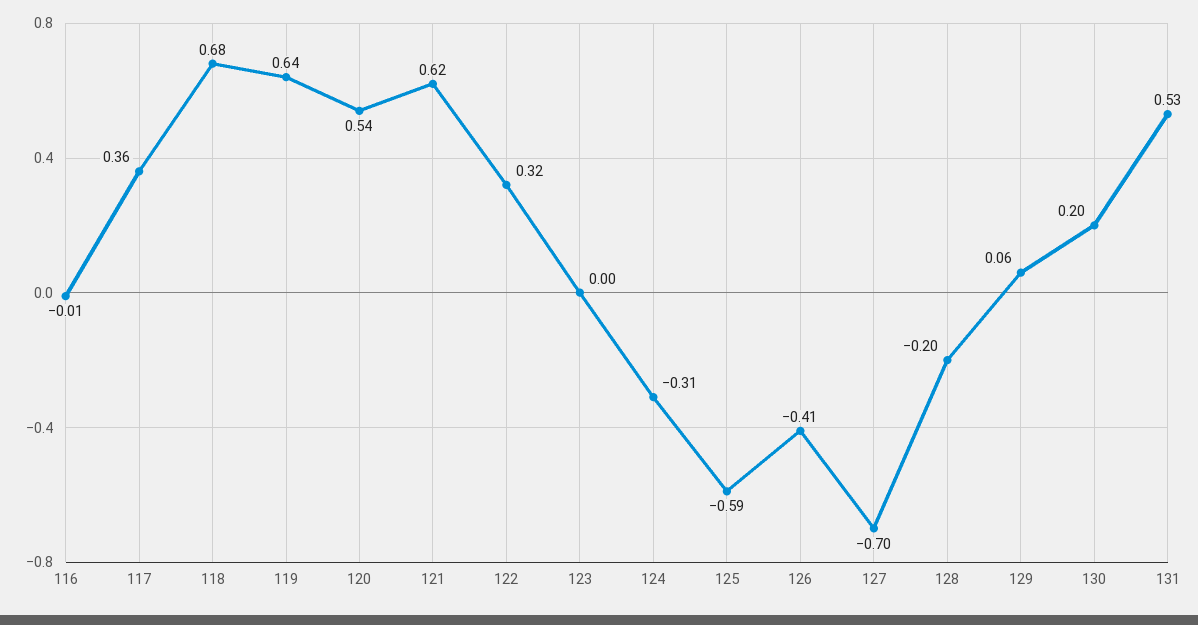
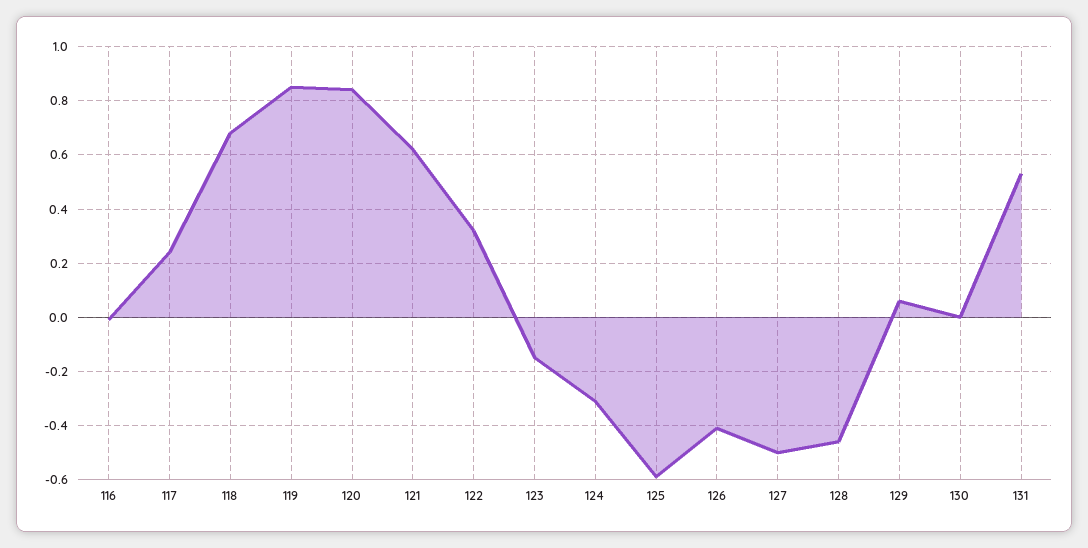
117: 0.36 -> 0.25
119: 0.64 -> 0.85
120: 0.54 -> 0.85
123: 0 -> -0.15
127: -0.7 -> -0.5
128: -0.2 -> -0.45
130: 0.2 -> 0

